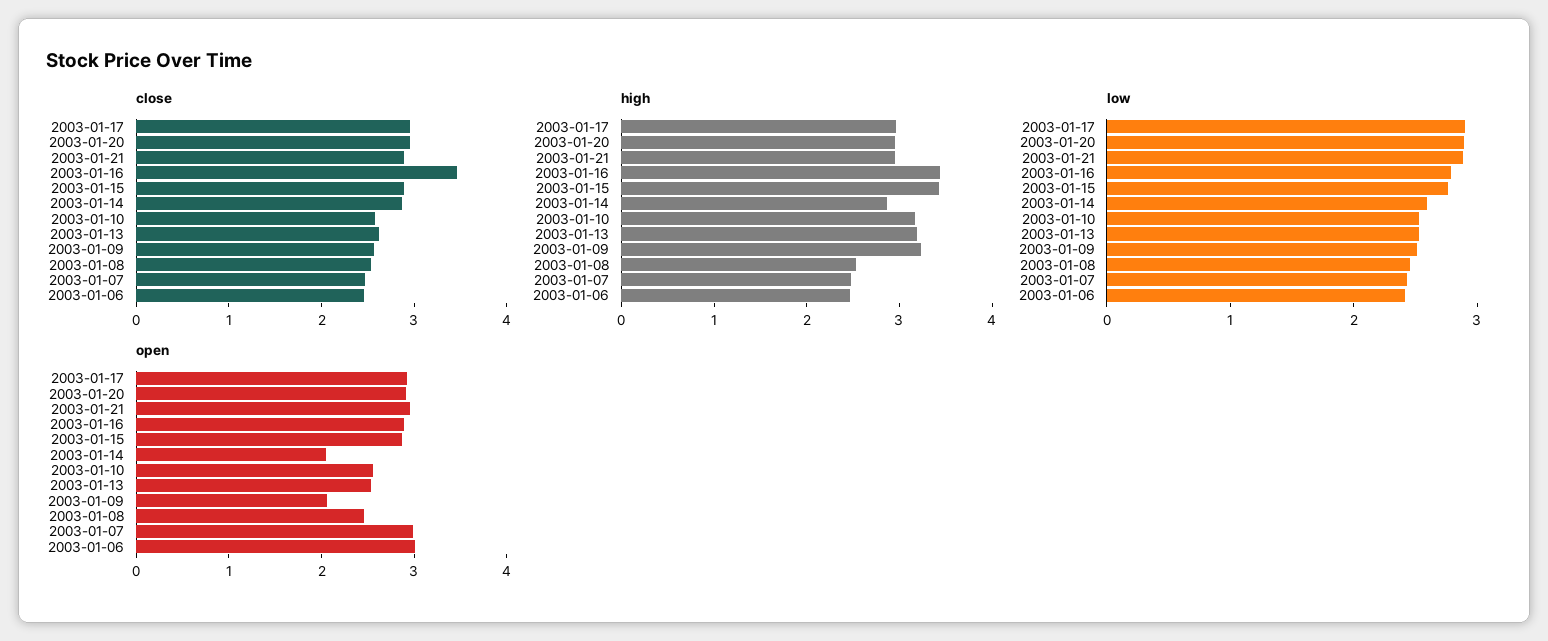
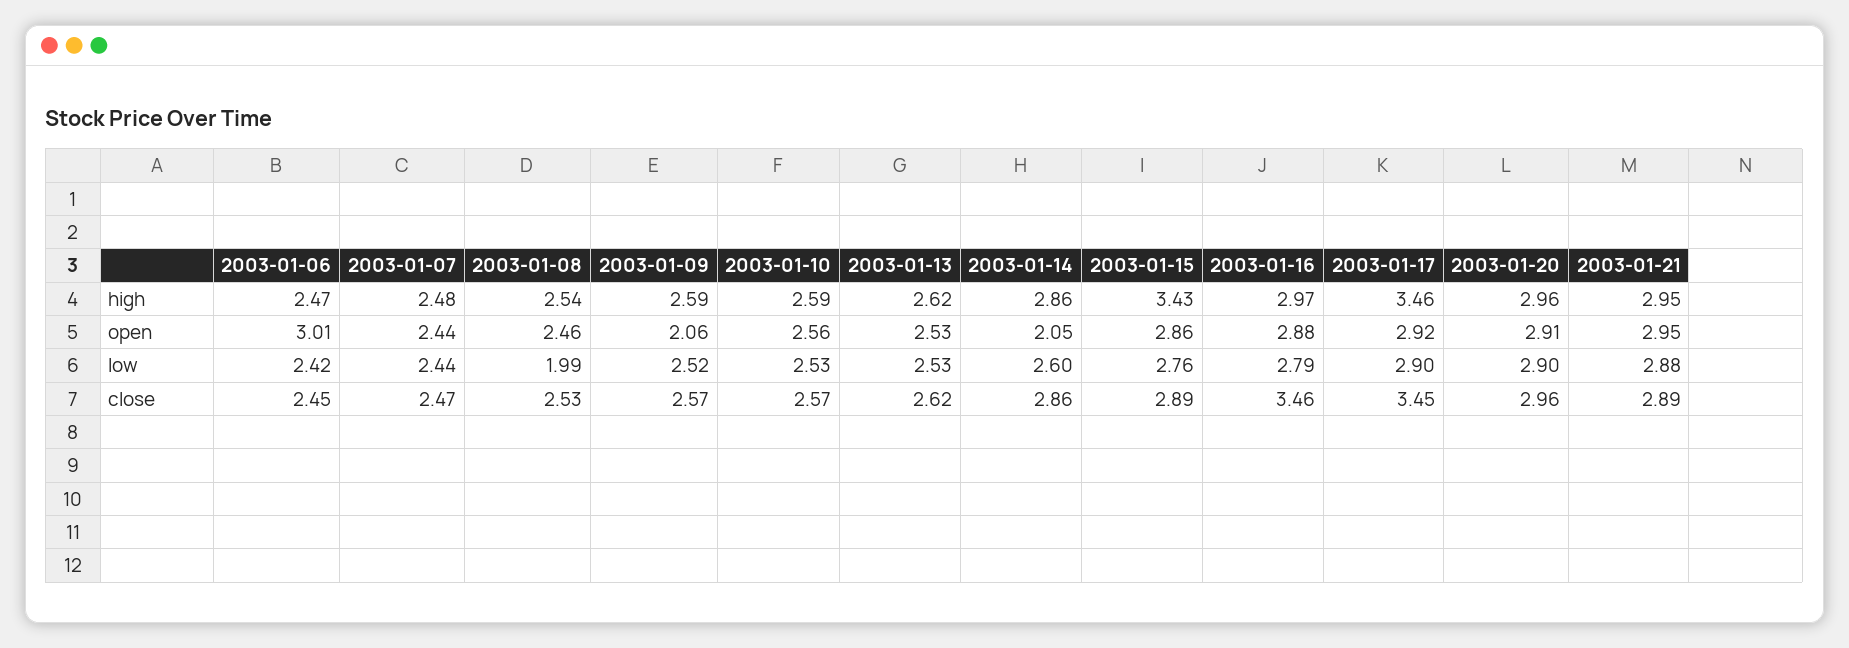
close, 2003-01-17: 3 -> 3.45
high, 2003-01-17: 3 -> 3.46
high, 2003-01-16: 3.4 -> 2.97
high, 2003-01-10: 3.2 -> 2.59
high, 2003-01-13: 3.2 -> 2.62
high, 2003-01-09: 3.2 -> 2.59
low, 2003-01-08: 2.4 -> 1.99
open, 2003-01-07: 3 -> 2.44

